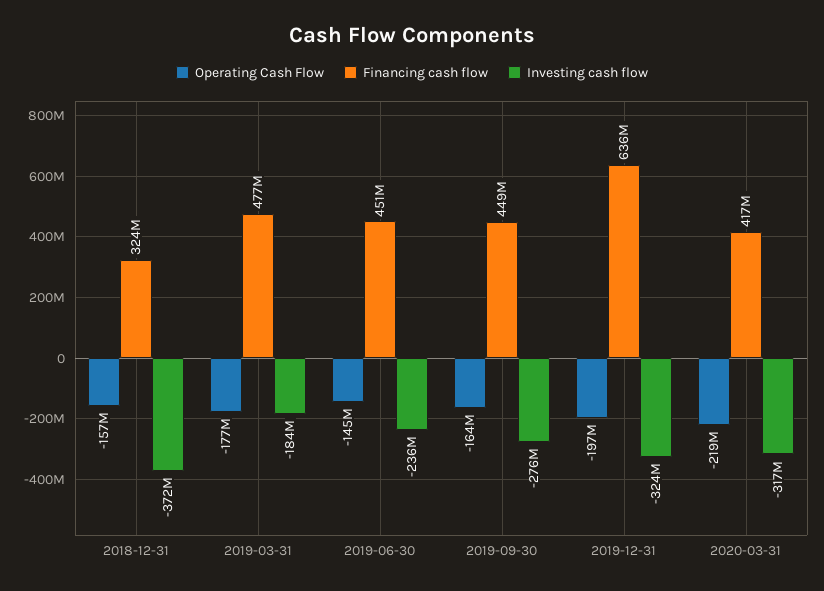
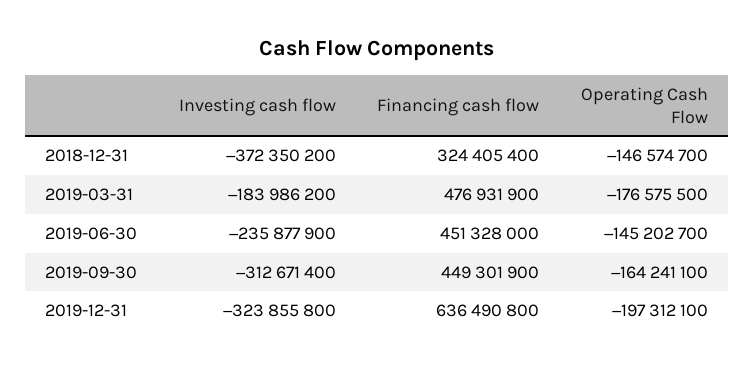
Operating Cash Flow, 2018-12-31: -157000000 -> -146574700
Investing cash flow, 2019-09-30: -276000000 -> -312671400
Operating Cash Flow, 2020-03-31: -219000000 -> none
Financing cash flow, 2020-03-31: 417000000 -> none
Investing cash flow, 2020-03-31: -317000000 -> none

